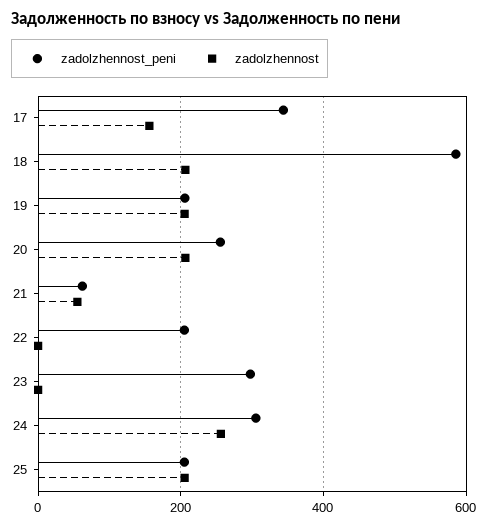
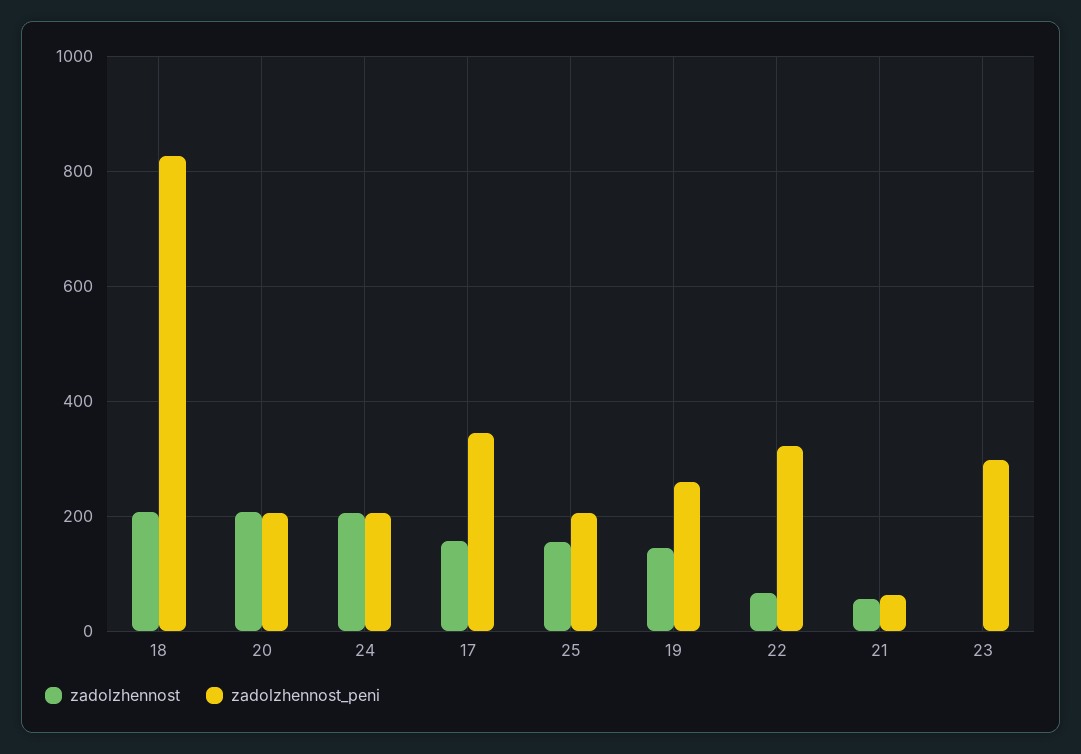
zadolzhennost_peni, 18: 580 -> 820
zadolzhennost_peni, 19: 200 -> 260
zadolzhennost, 19: 200 -> 140
zadolzhennost_peni, 20: 260 -> 200
zadolzhennost_peni, 22: 200 -> 320
zadolzhennost, 22: 0 -> 60
zadolzhennost_peni, 24: 300 -> 200
zadolzhennost, 24: 260 -> 200
zadolzhennost, 25: 200 -> 160

